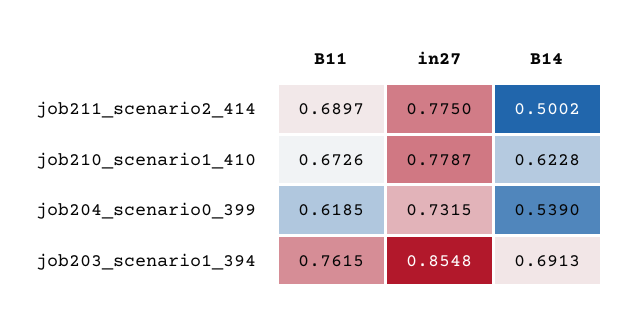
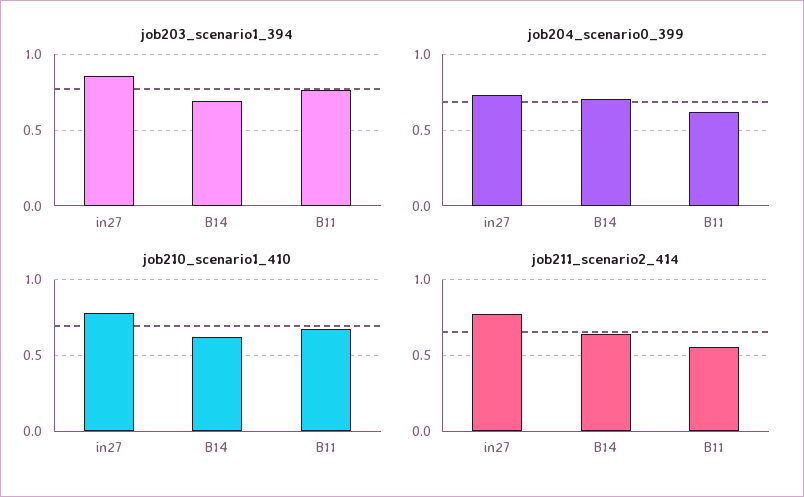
job211_scenario2_414, B11: 0.6897 -> 0.55
job211_scenario2_414, B14: 0.5002 -> 0.65
job204_scenario0_399, B14: 0.539 -> 0.7

